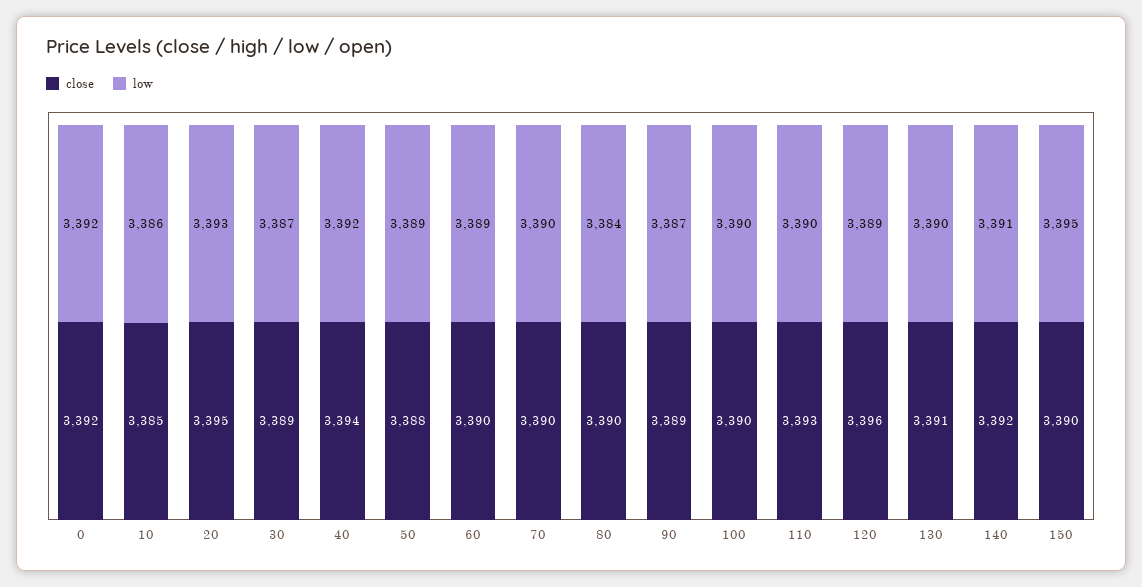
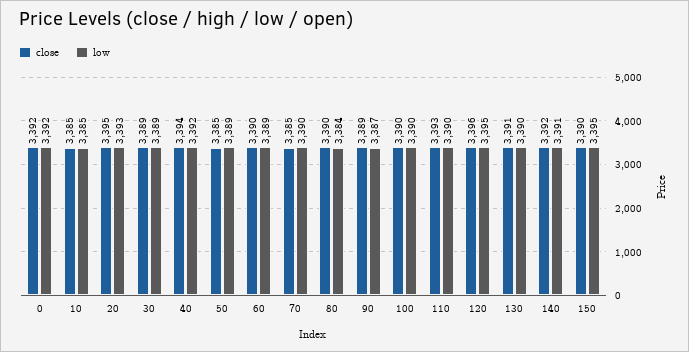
low, 10: 3386 -> 3385
low, 30: 3387 -> 3389
close, 50: 3388 -> 3385
close, 70: 3390 -> 3385
low, 120: 3389 -> 3395

